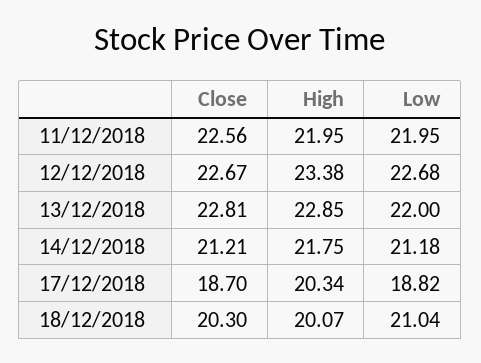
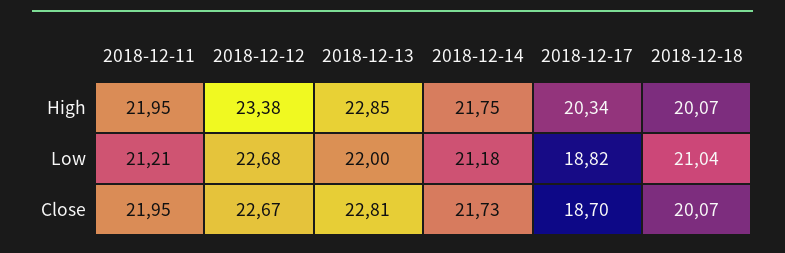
Close, 11/12/2018: 22.56 -> 21.95
Low, 11/12/2018: 21.95 -> 21.21
Close, 14/12/2018: 21.21 -> 21.73
Close, 18/12/2018: 20.3 -> 20.07

